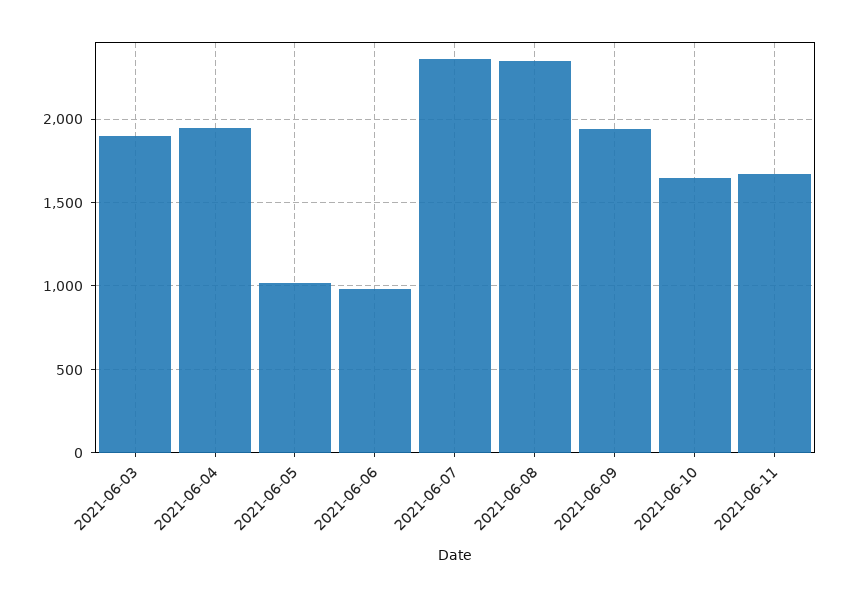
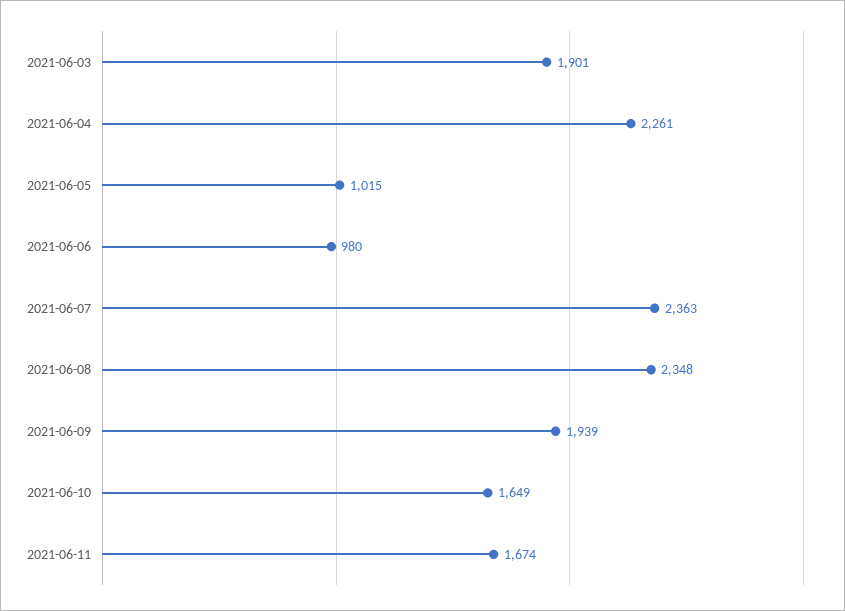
2021-06-04: 1950 -> 2261

